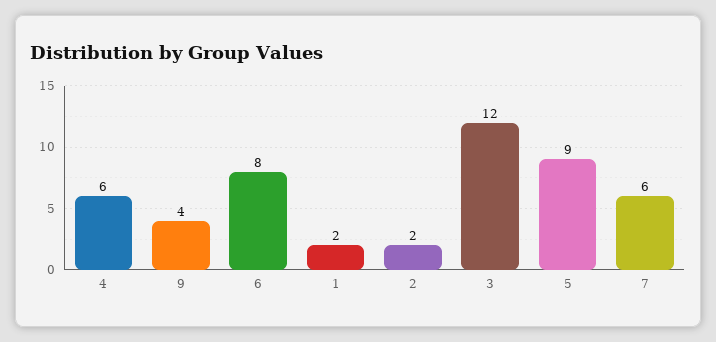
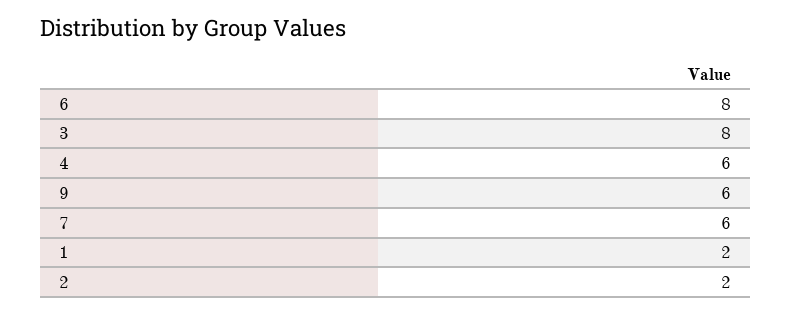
9: 4 -> 6
3: 12 -> 8
5: 9 -> none

